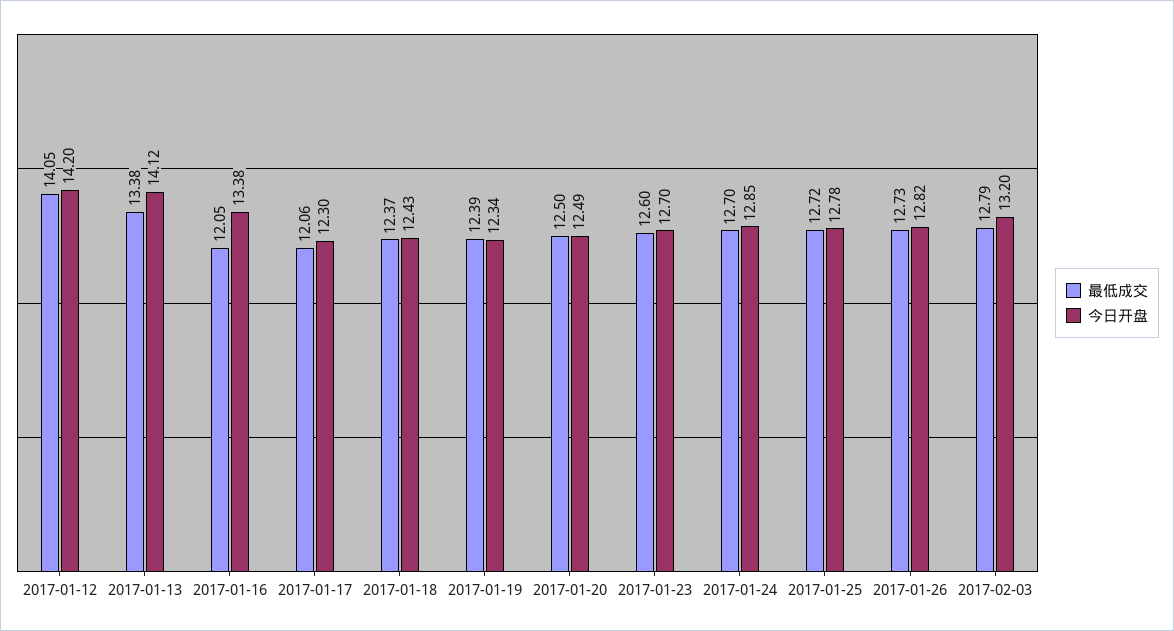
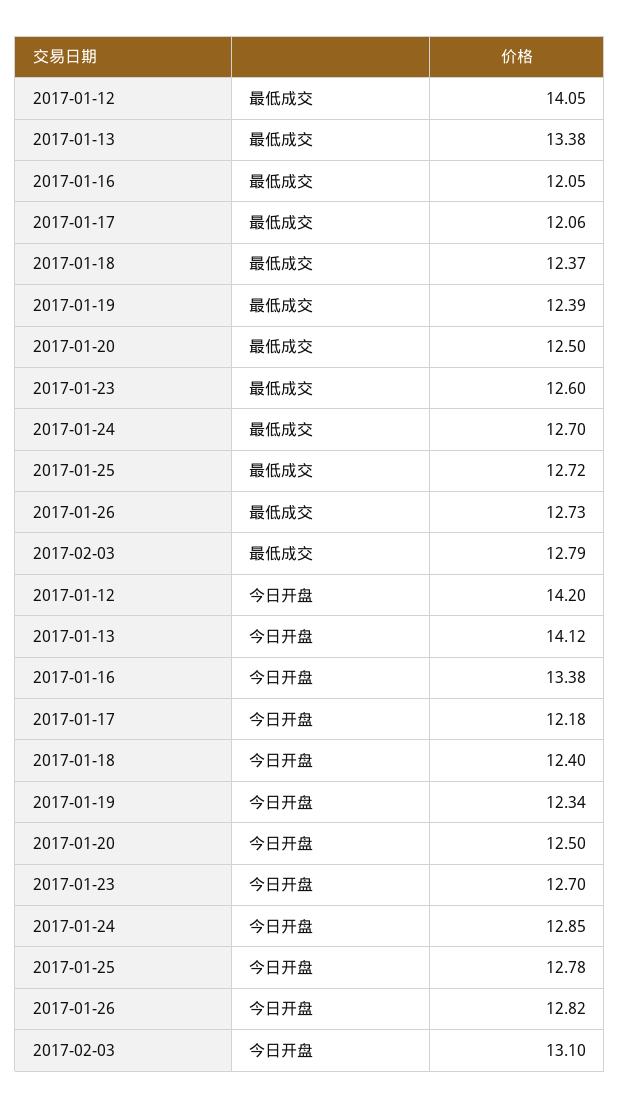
今日开盘, 2017-01-17: 12.3 -> 12.18
今日开盘, 2017-01-18: 12.43 -> 12.4
今日开盘, 2017-01-20: 12.49 -> 12.5
今日开盘, 2017-02-03: 13.2 -> 13.1

